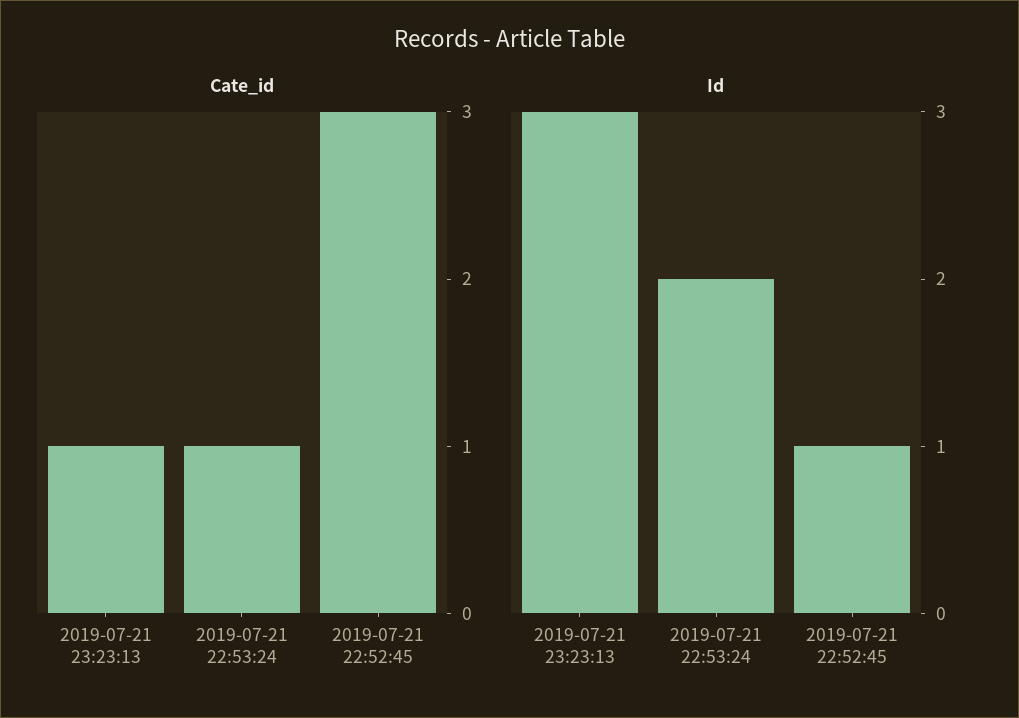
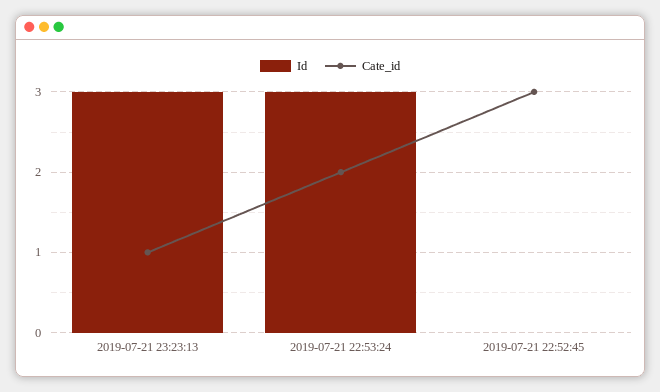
Cate_id, 2019-07-21 22:53:24: 1 -> 2
Id, 2019-07-21 22:53:24: 2 -> 3
Id, 2019-07-21 22:52:45: 1 -> 0

